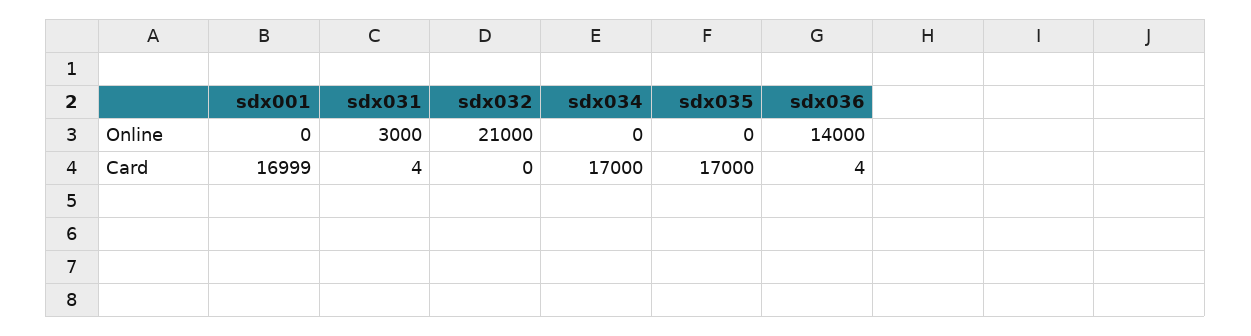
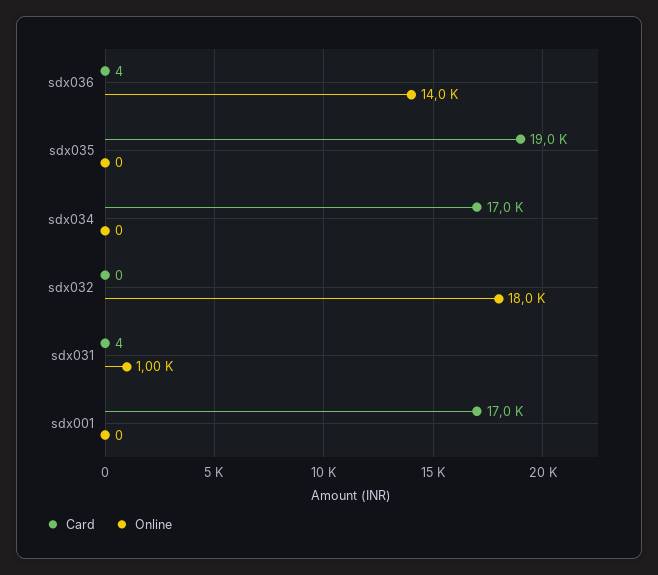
Online, sdx031: 3000 -> 1000
Online, sdx032: 21000 -> 18000
Card, sdx035: 17000 -> 19000

